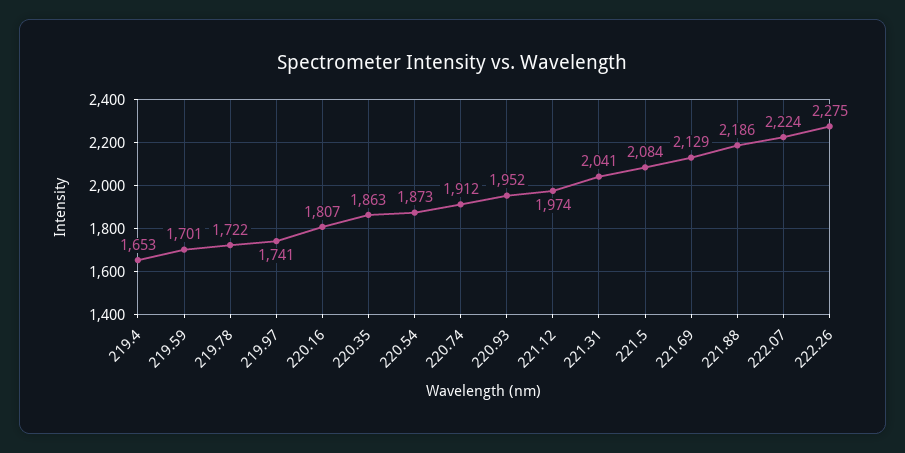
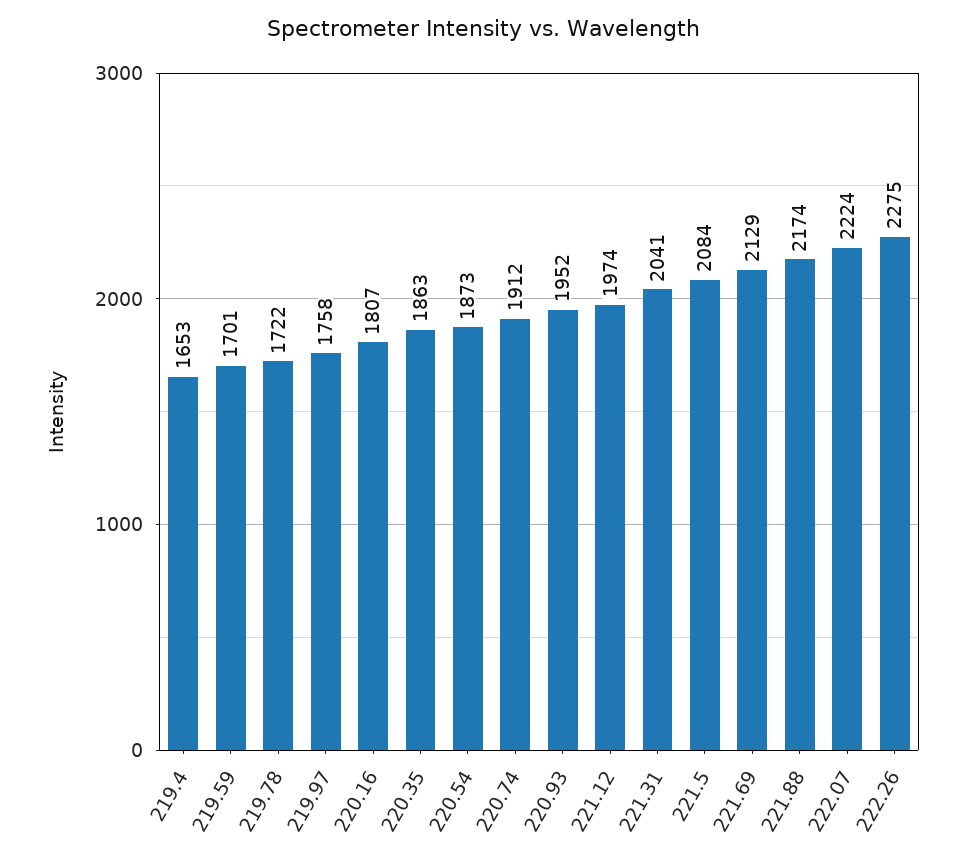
219.97: 1741 -> 1758
221.88: 2186 -> 2174

